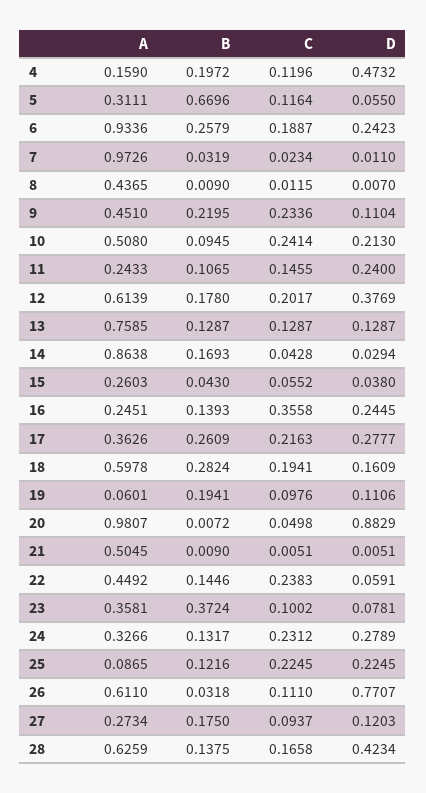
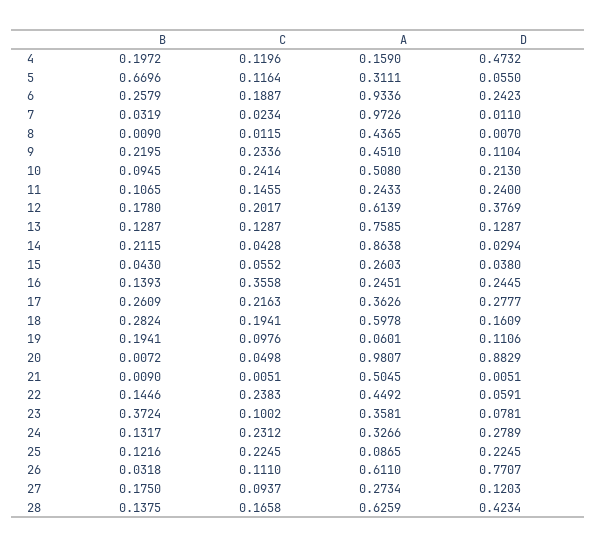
B, 14: 0.1693 -> 0.2115

